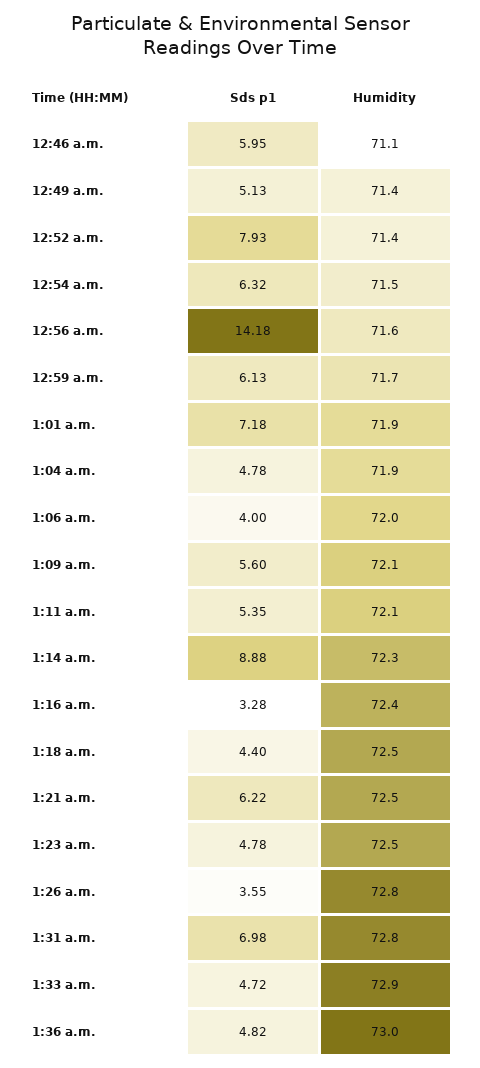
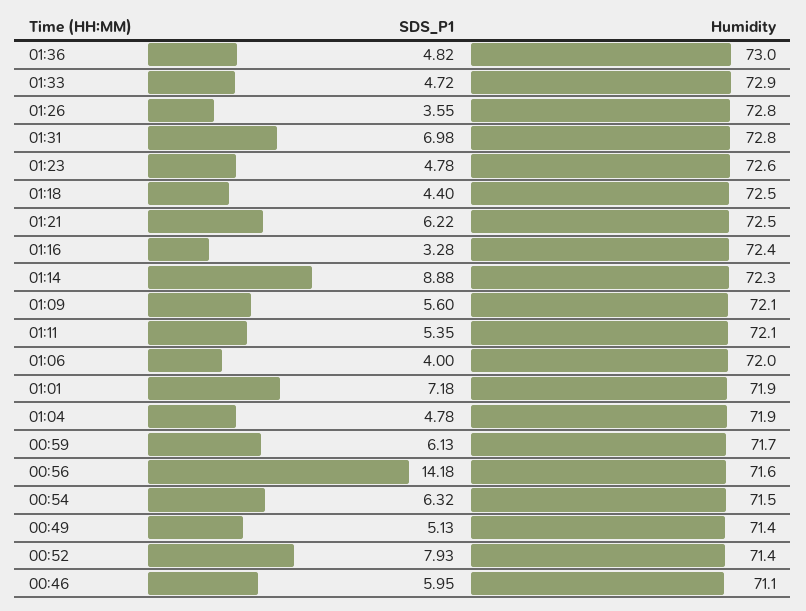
Humidity, 1:23 a.m.: 72.5 -> 72.6

